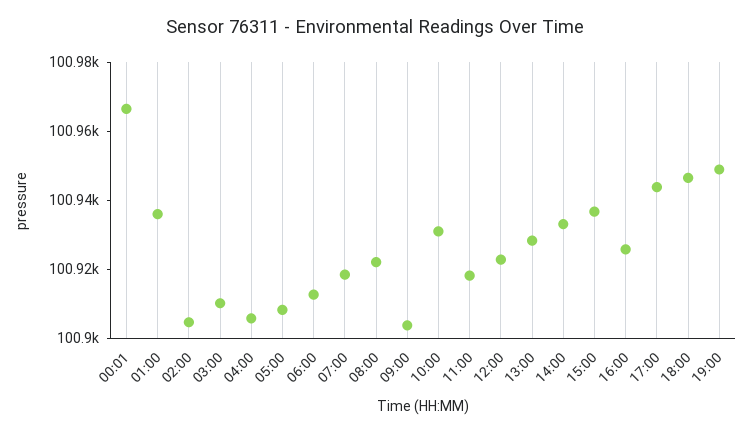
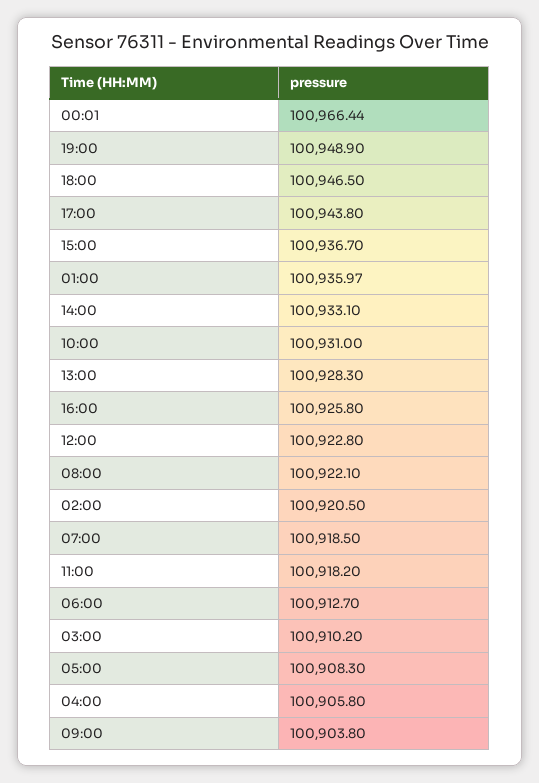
02:00: 100905 -> 100920.5

